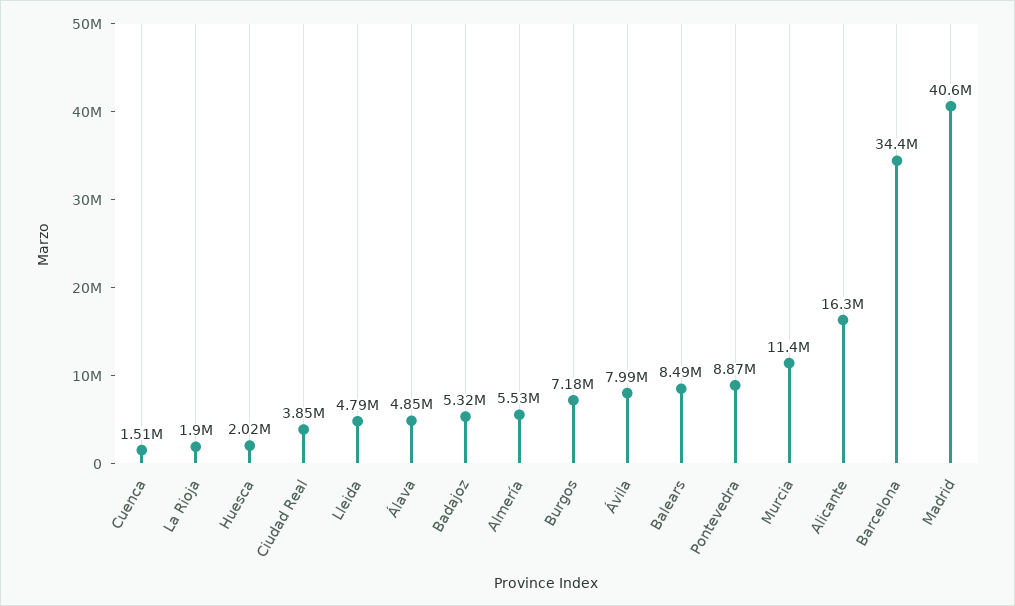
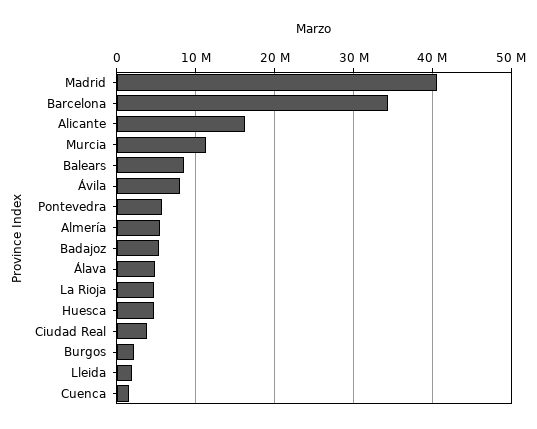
La Rioja: 1900000 -> 5000000
Huesca: 2020000 -> 5000000
Lleida: 4790000 -> 2000000
Burgos: 7180000 -> 2000000
Pontevedra: 8870000 -> 6000000

